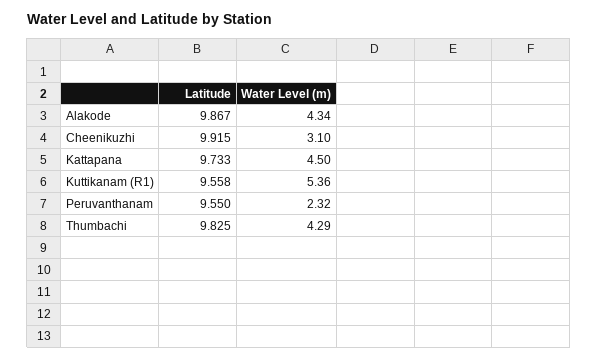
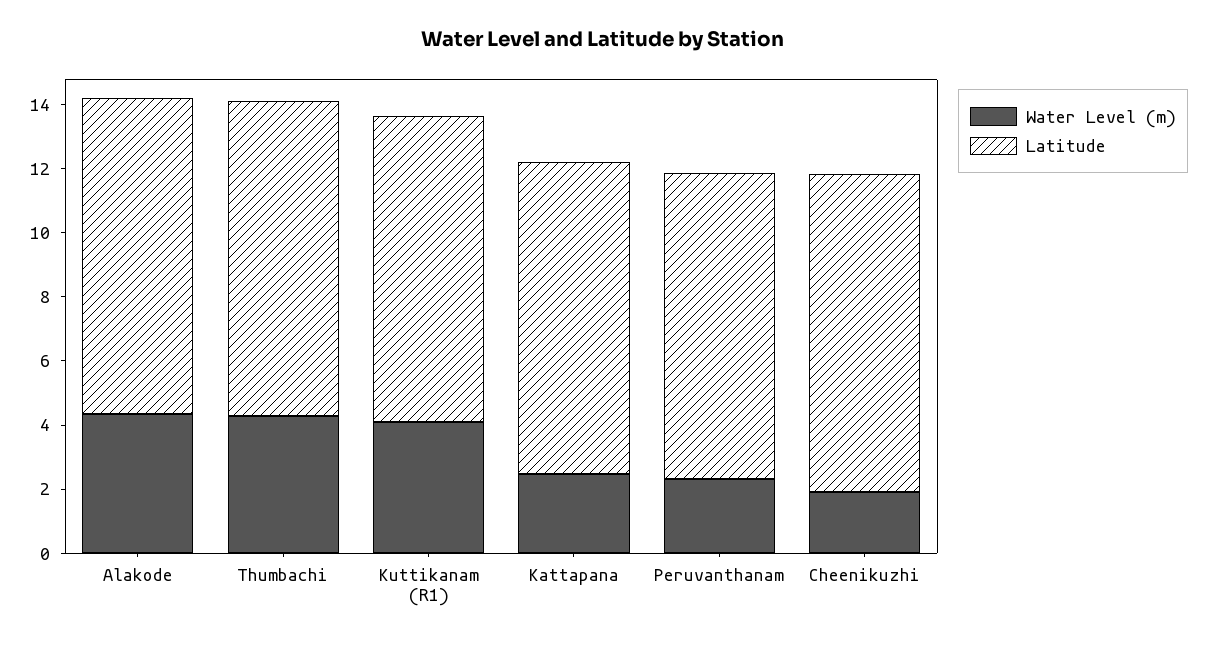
Water Level (m), Cheenikuzhi: 3.1 -> 2
Water Level (m), Kattapana: 4.5 -> 2.5
Water Level (m), Kuttikanam (R1): 5.36 -> 4

